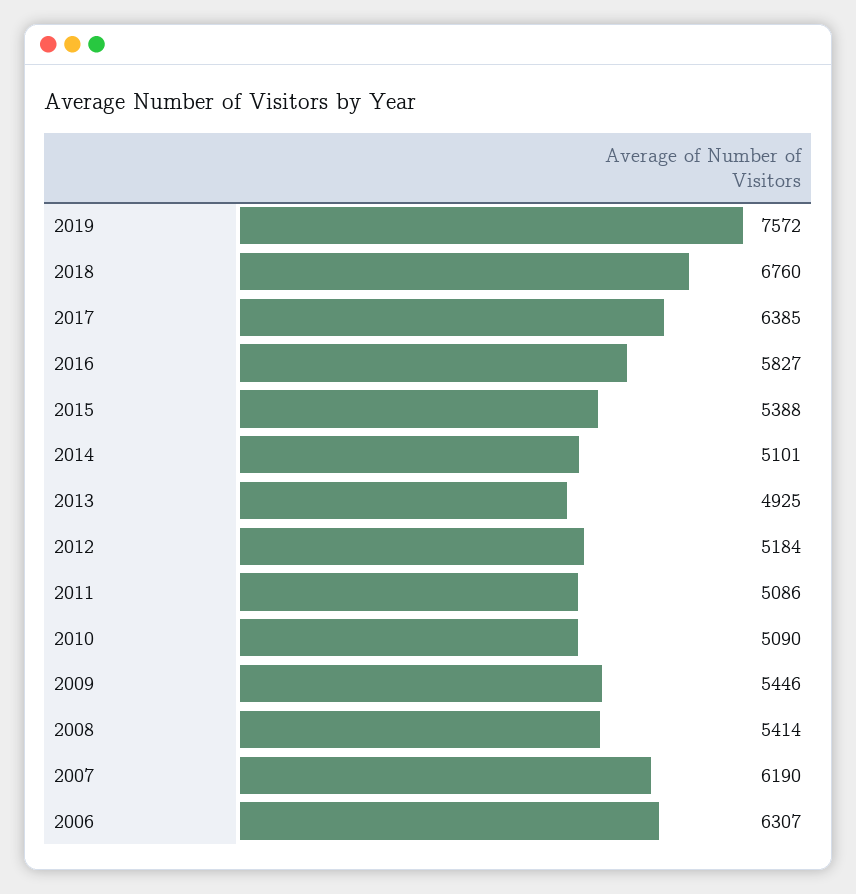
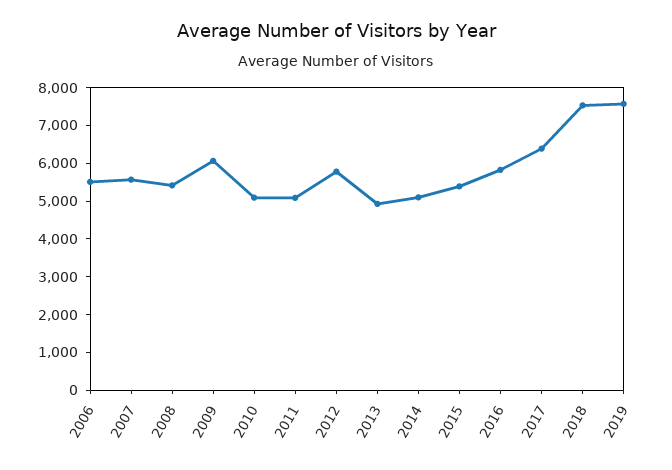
2018: 6760 -> 7500
2012: 5184 -> 5750
2009: 5446 -> 6000
2007: 6190 -> 5500
2006: 6307 -> 5500

